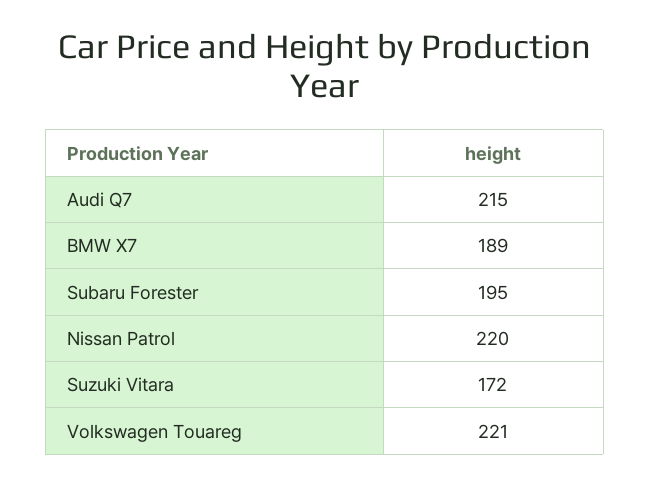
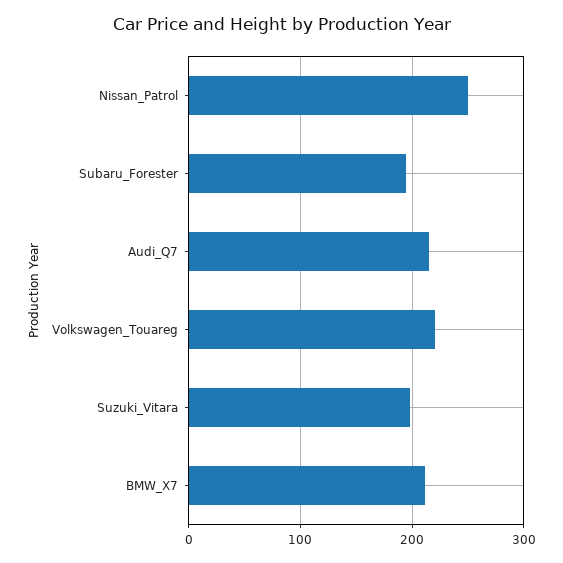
BMW X7: 189 -> 210
Nissan Patrol: 220 -> 250
Suzuki Vitara: 172 -> 200

